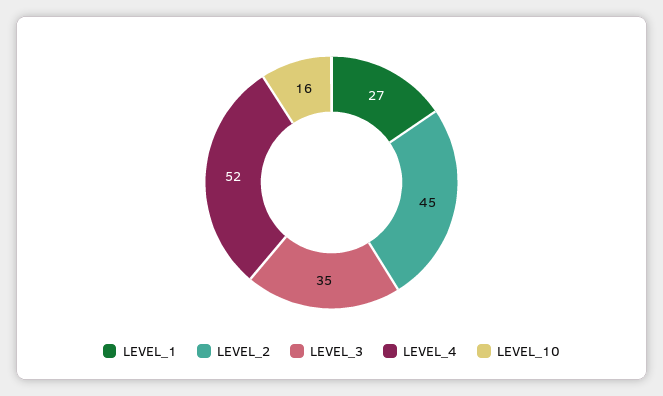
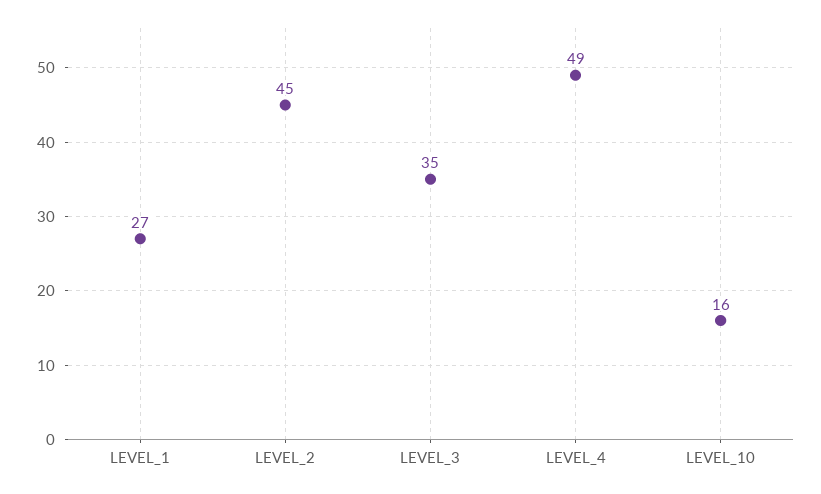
LEVEL_4: 52 -> 49

